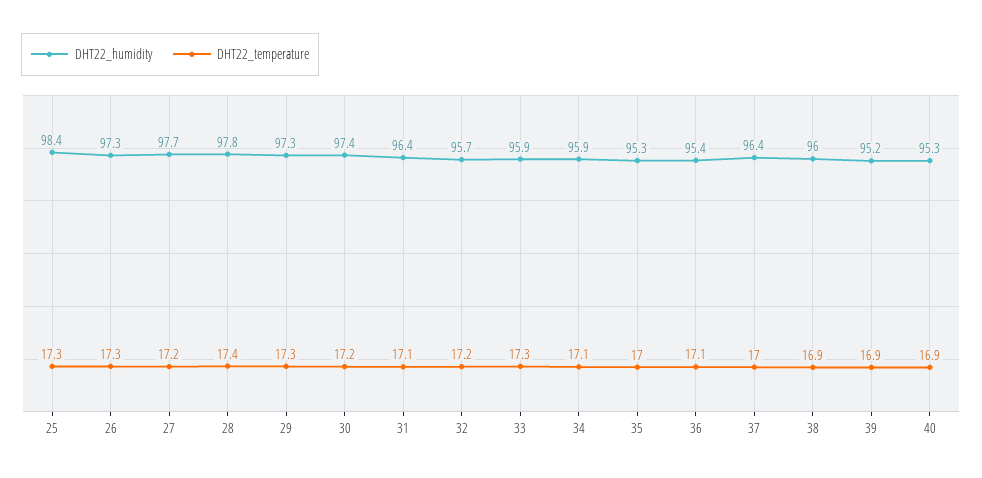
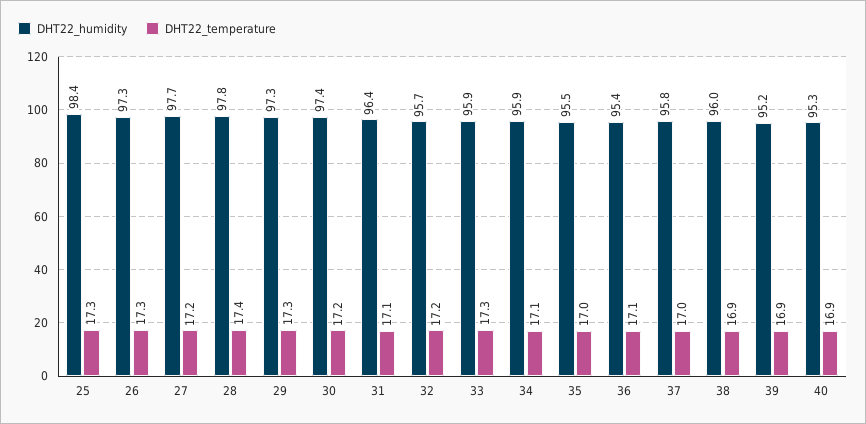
DHT22_humidity, 35: 95.3 -> 95.5
DHT22_humidity, 37: 96.4 -> 95.8

